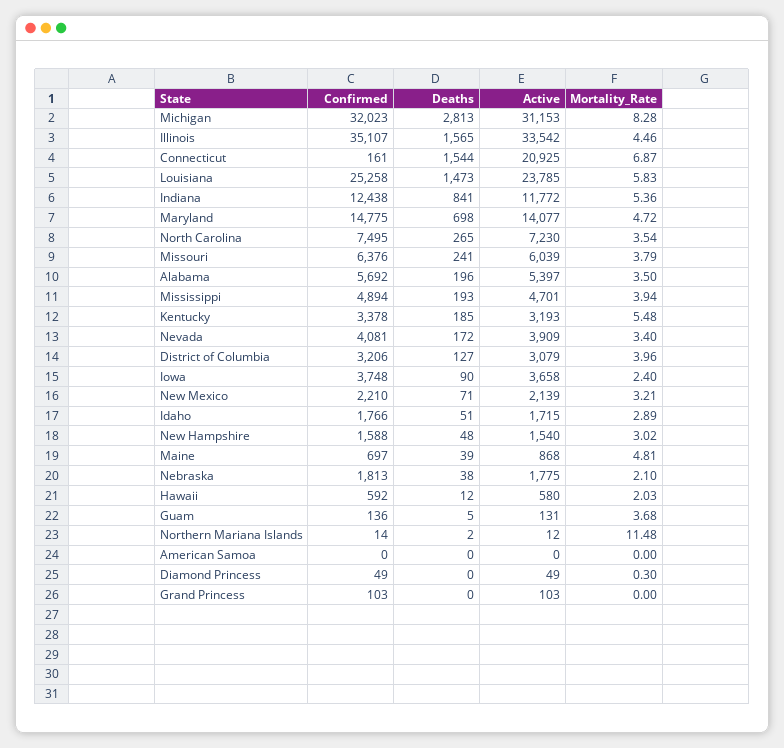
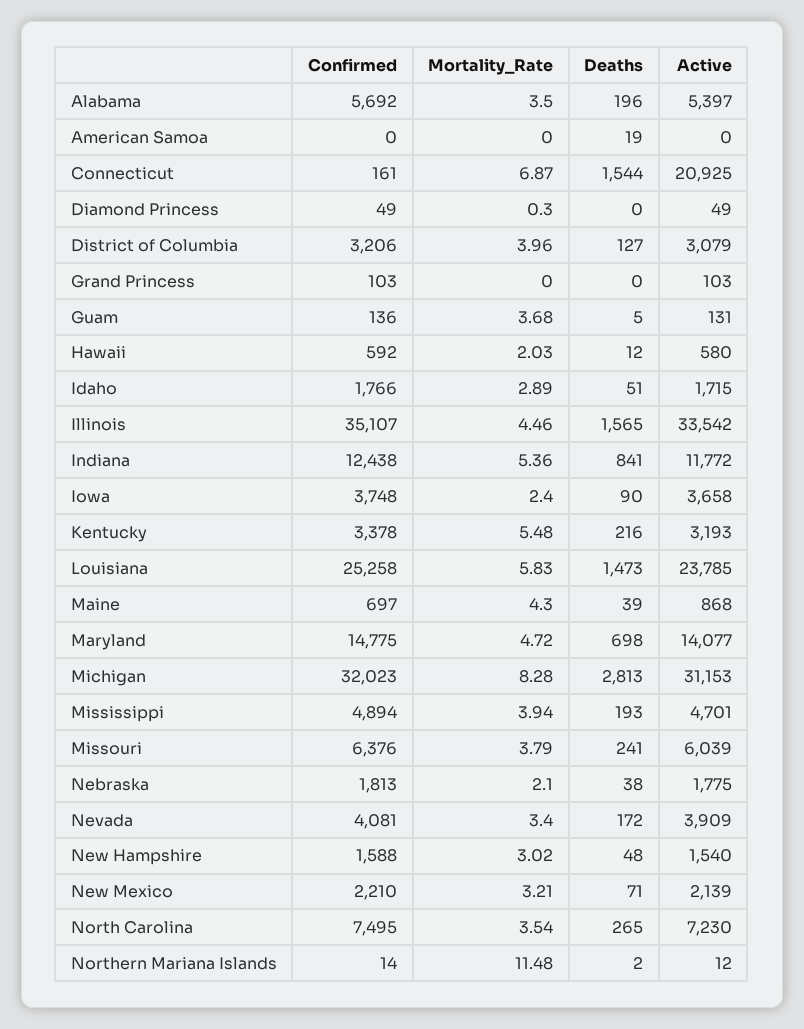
Deaths, Kentucky: 185 -> 216
Mortality_Rate, Maine: 4.81 -> 4.3
Deaths, American Samoa: 0 -> 19

